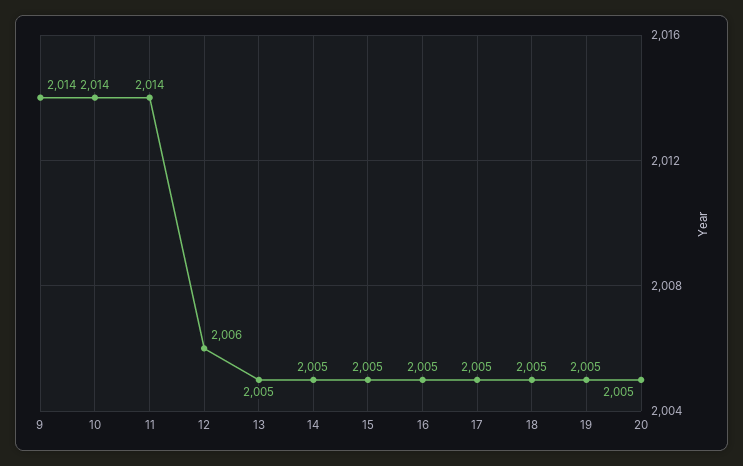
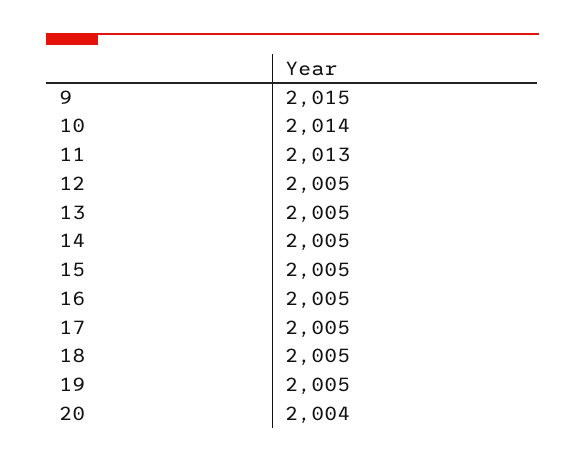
9: 2014 -> 2015
11: 2014 -> 2013
12: 2006 -> 2005
20: 2005 -> 2004

